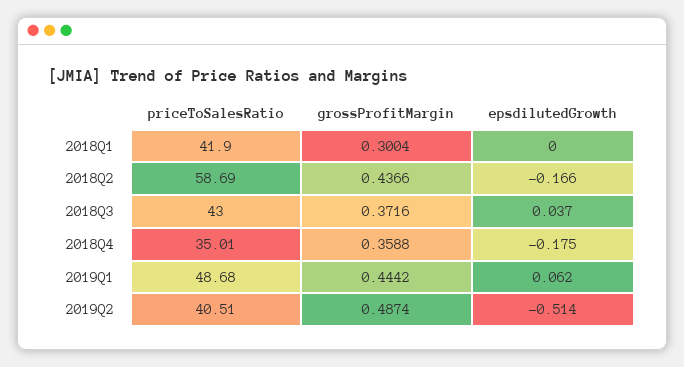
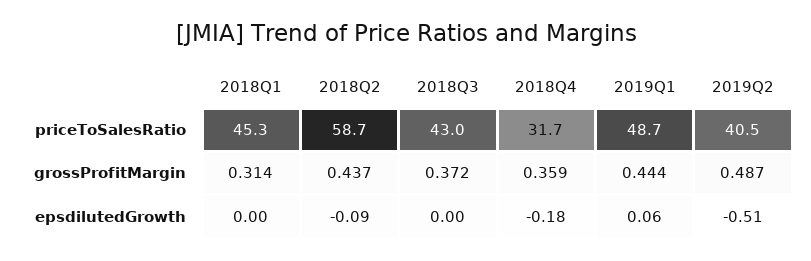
priceToSalesRatio, 2018Q1: 41.9 -> 45.3
grossProfitMargin, 2018Q1: 0.3004 -> 0.314
epsdilutedGrowth, 2018Q2: -0.166 -> -0.09
epsdilutedGrowth, 2018Q3: 0.037 -> 0
priceToSalesRatio, 2018Q4: 35.01 -> 31.7

